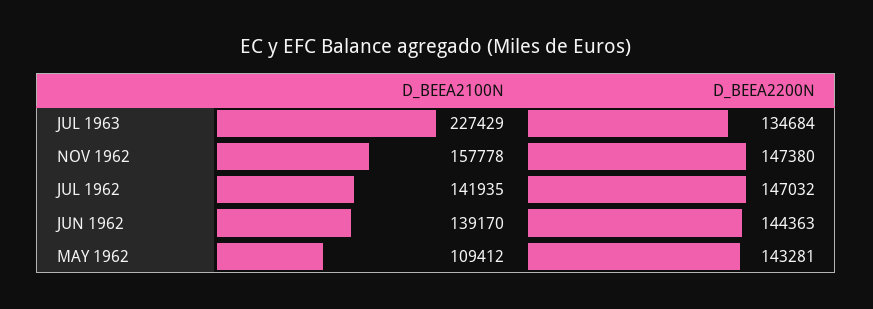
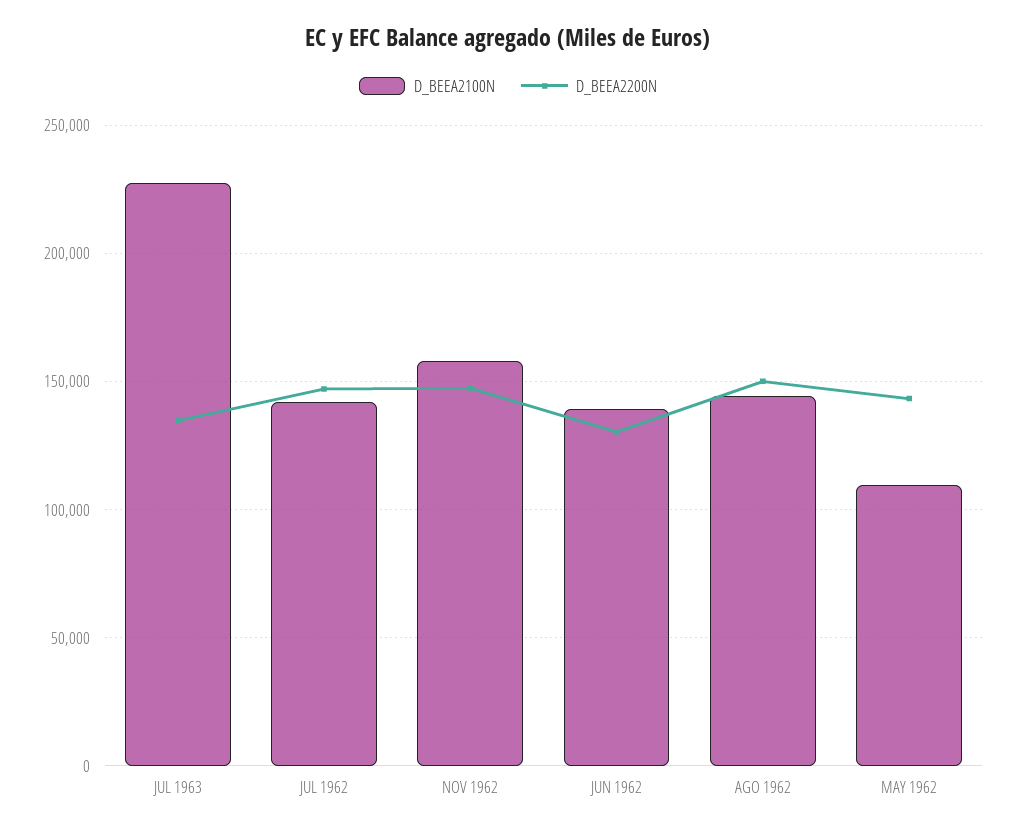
D_BEEA2200N, JUN 1962: 144363 -> 130000
D_BEEA2100N, AGO 1962: none -> 145000
D_BEEA2200N, AGO 1962: none -> 150000

